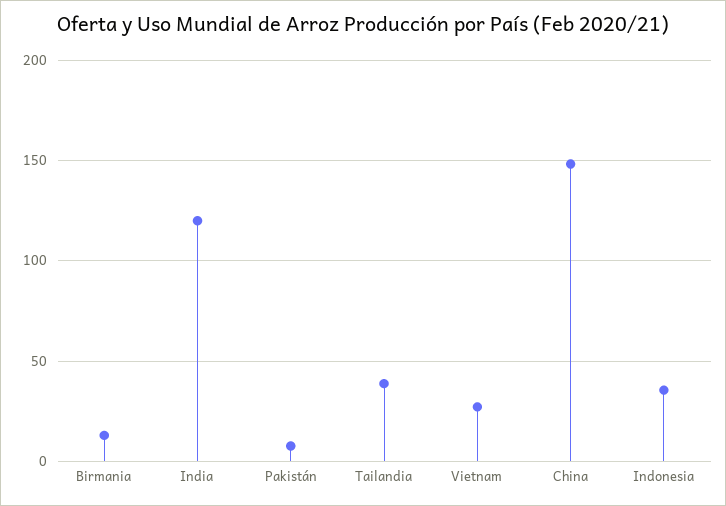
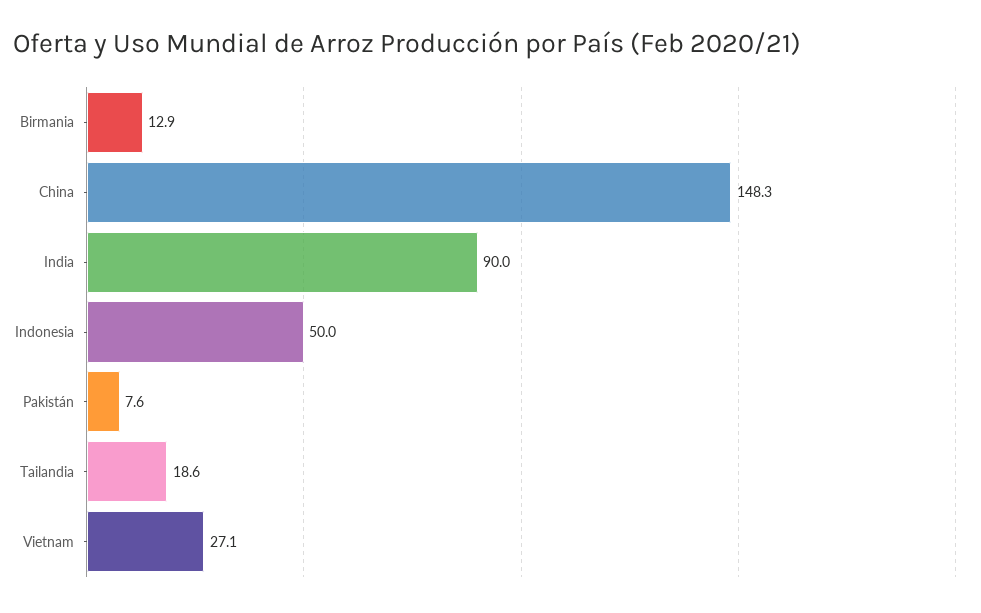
India: 120 -> 90
Tailandia: 40 -> 18.6
Indonesia: 35 -> 50

